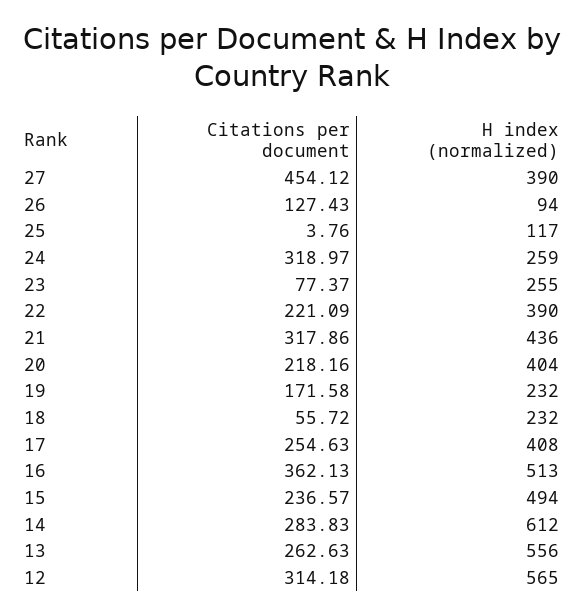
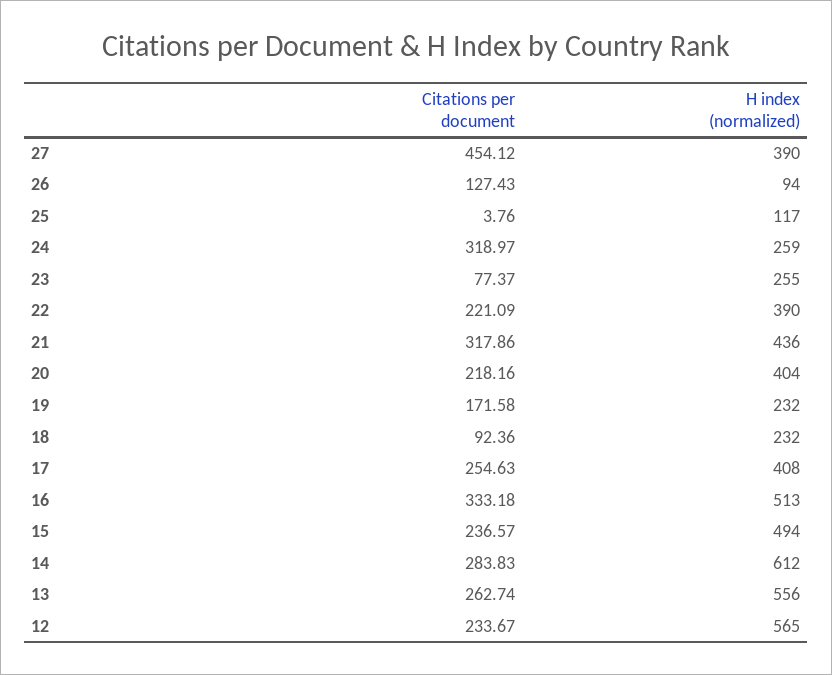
Citations per document, 18: 55.72 -> 92.36
Citations per document, 16: 362.13 -> 333.18
Citations per document, 13: 262.63 -> 262.74
Citations per document, 12: 314.18 -> 233.67

